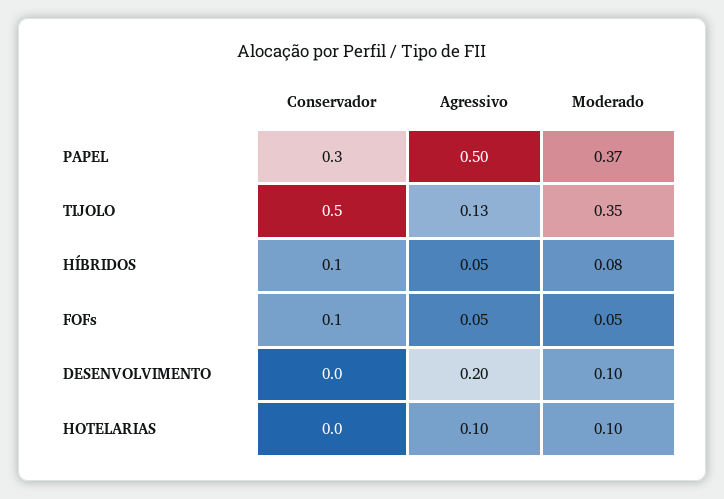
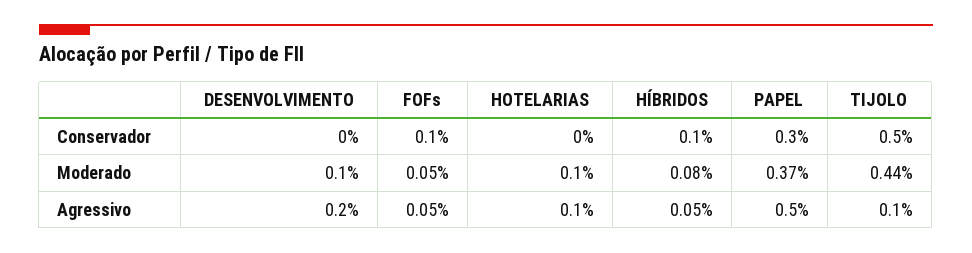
Agressivo, TIJOLO: 0.13 -> 0.1
Moderado, TIJOLO: 0.35 -> 0.44

